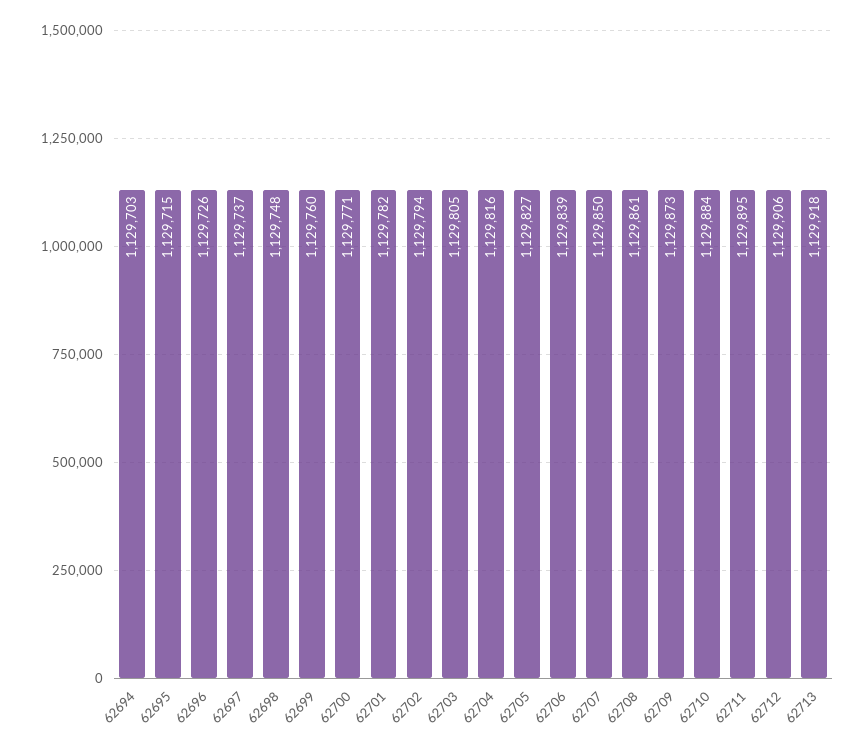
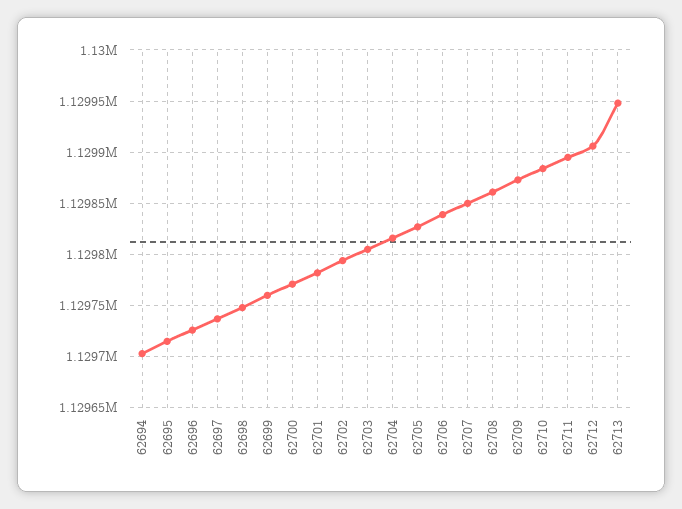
62713: 1129918 -> 1129950

